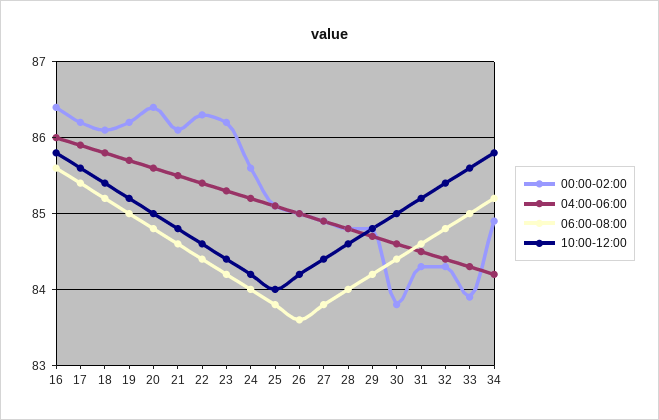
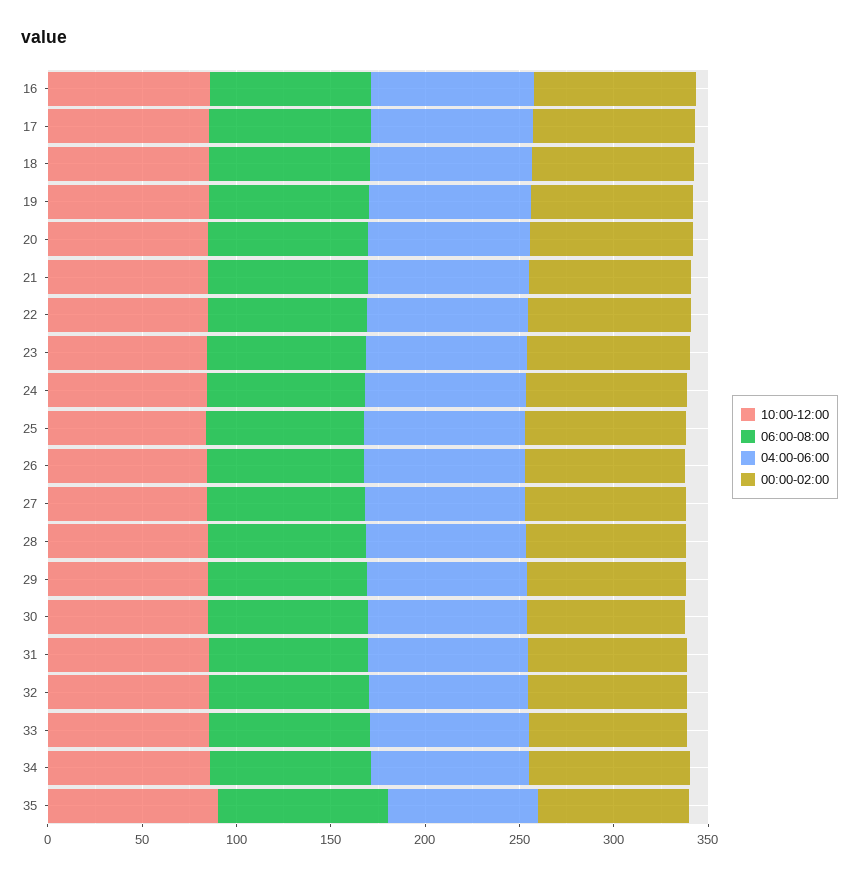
10:00-12:00, 35: none -> 90
06:00-08:00, 35: none -> 90
04:00-06:00, 35: none -> 80
00:00-02:00, 35: none -> 80

